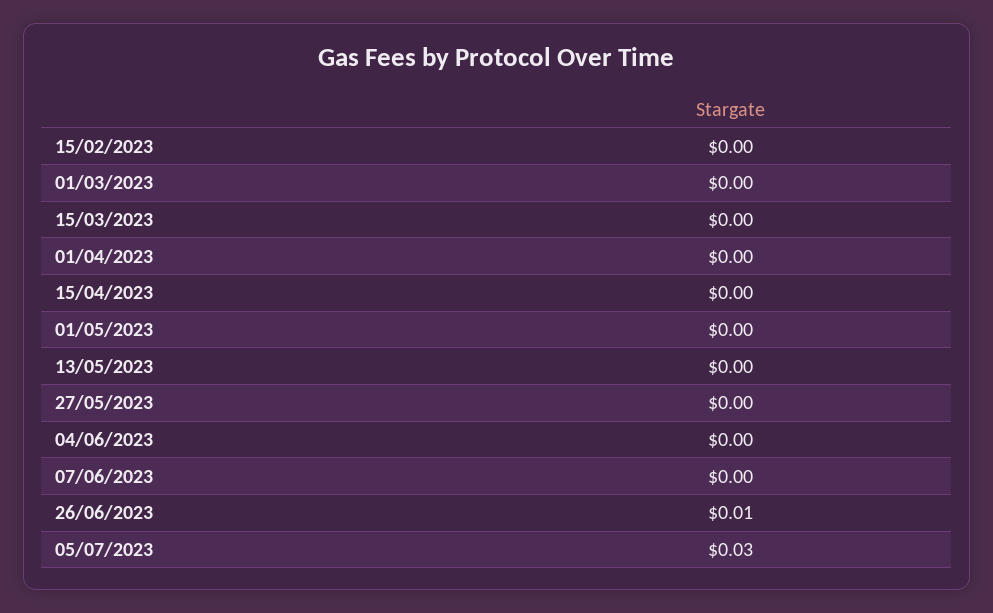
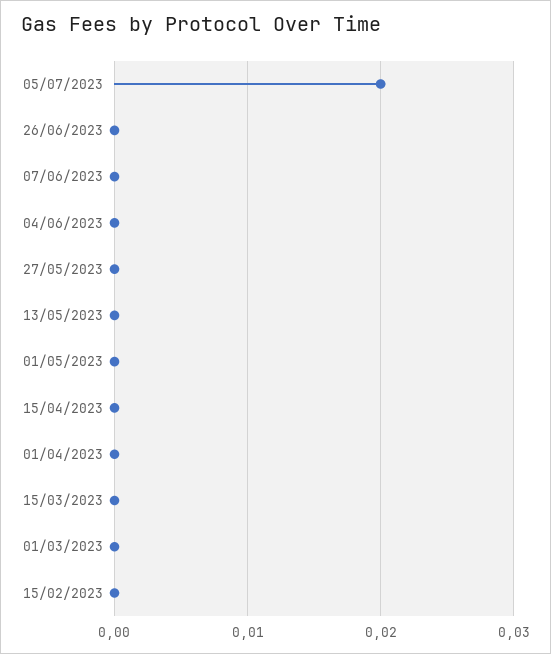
26/06/2023: 0.01 -> 0
05/07/2023: 0.03 -> 0.02

